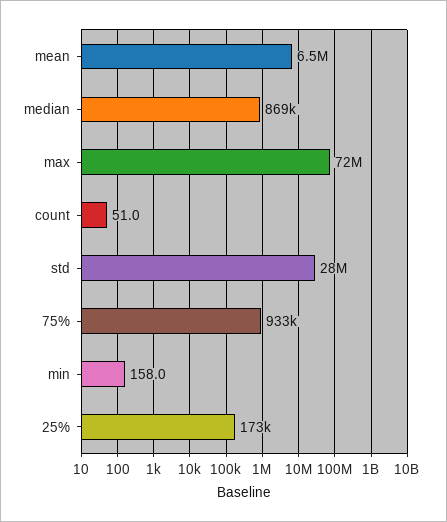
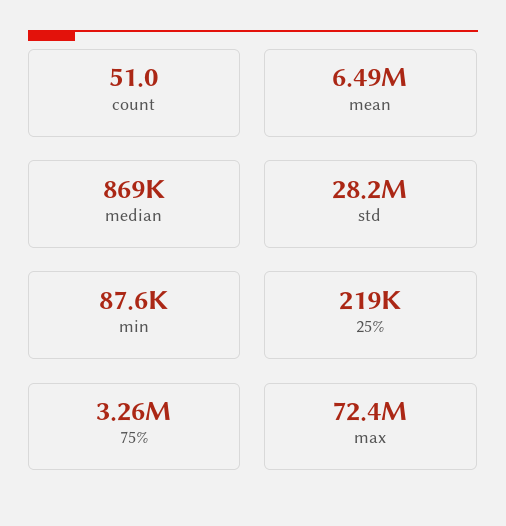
75%: 933000 -> 3260000
min: 158 -> 87600
25%: 173000 -> 219000

